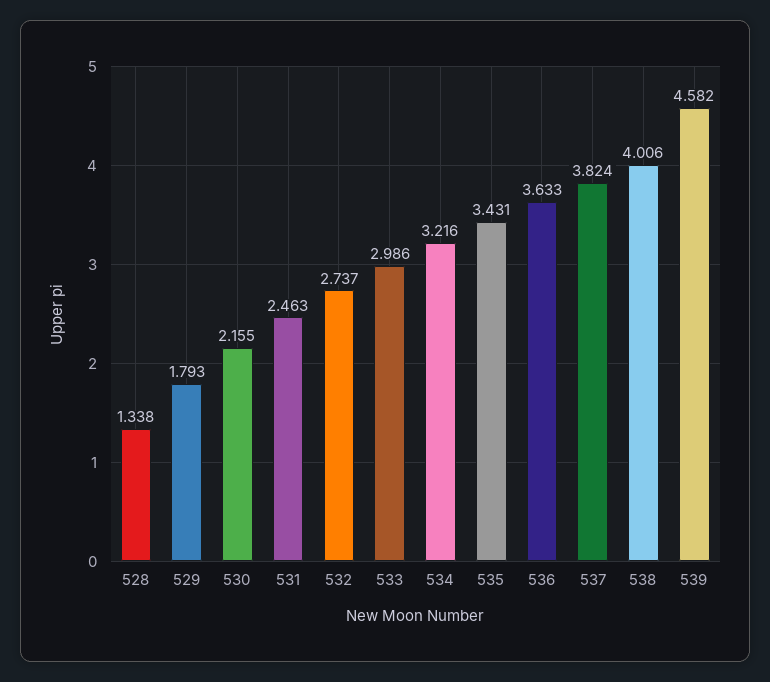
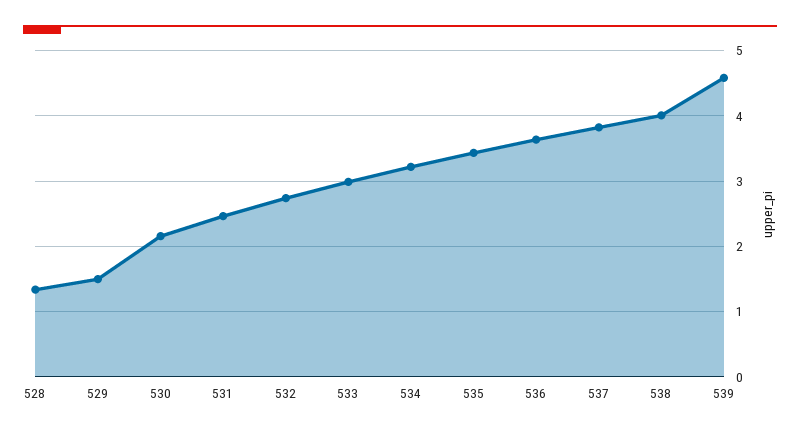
529: 1.793 -> 1.5

